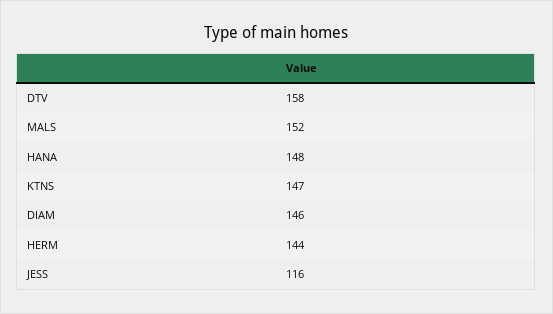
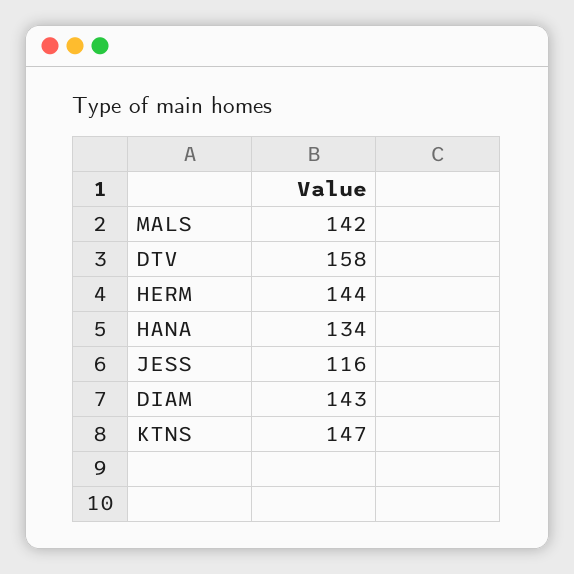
MALS: 152 -> 142
HANA: 148 -> 134
DIAM: 146 -> 143

